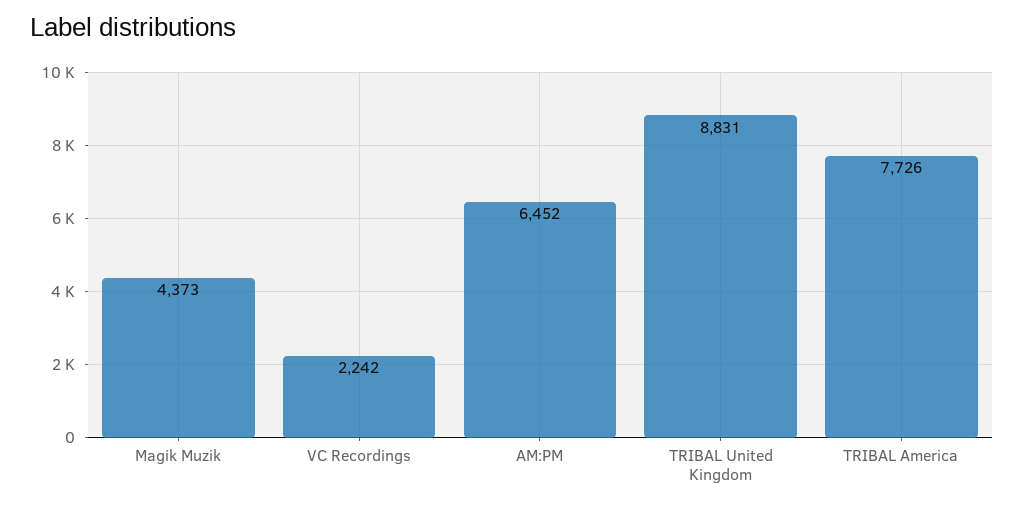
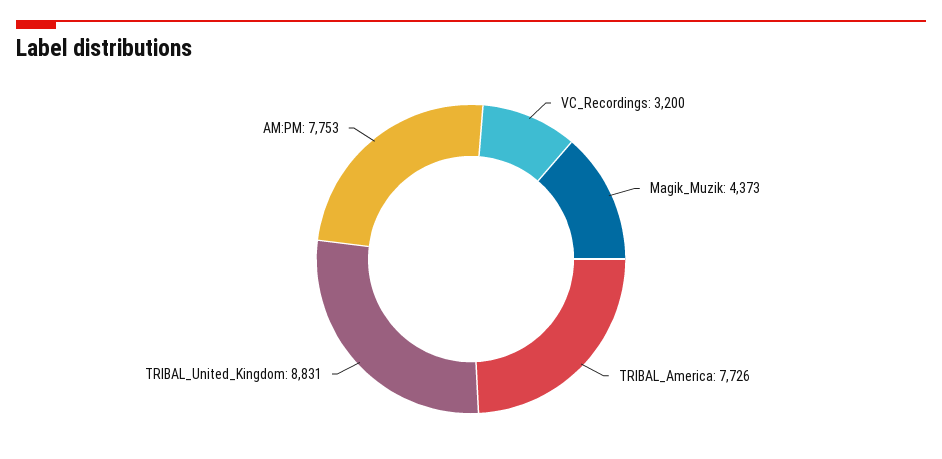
VC Recordings: 2242 -> 3200
AM:PM: 6452 -> 7753

